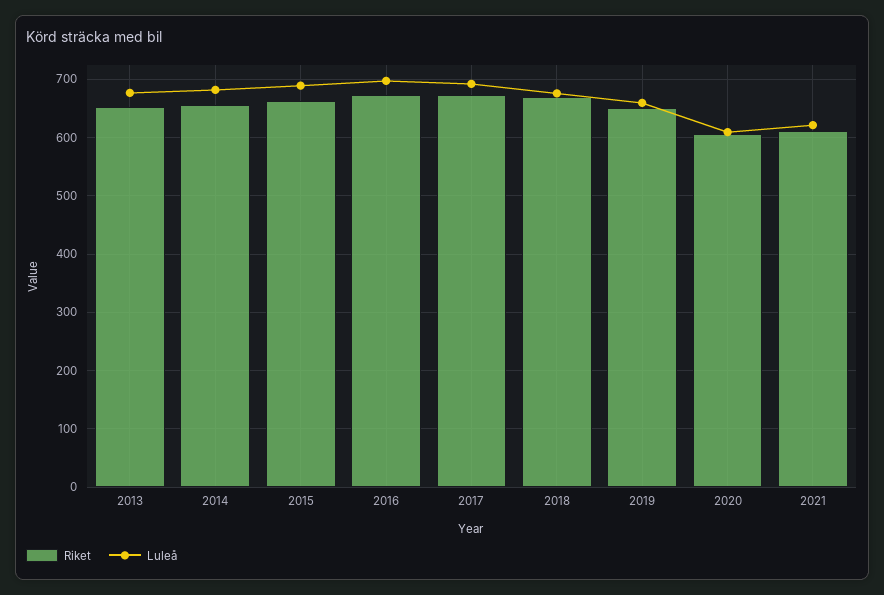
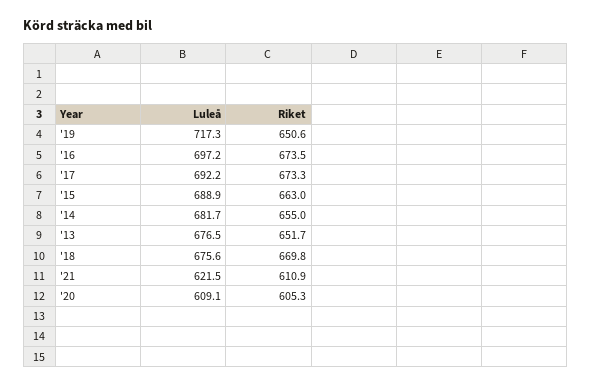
Luleå, 2019: 660 -> 717.3

